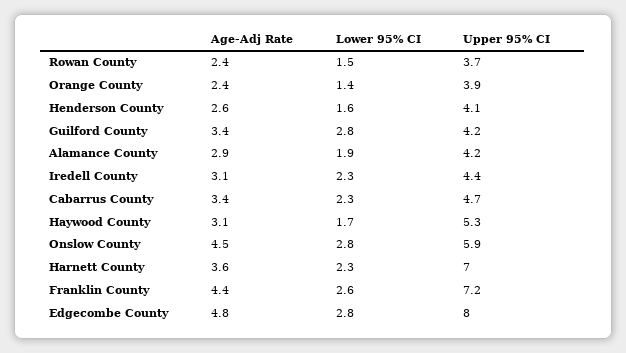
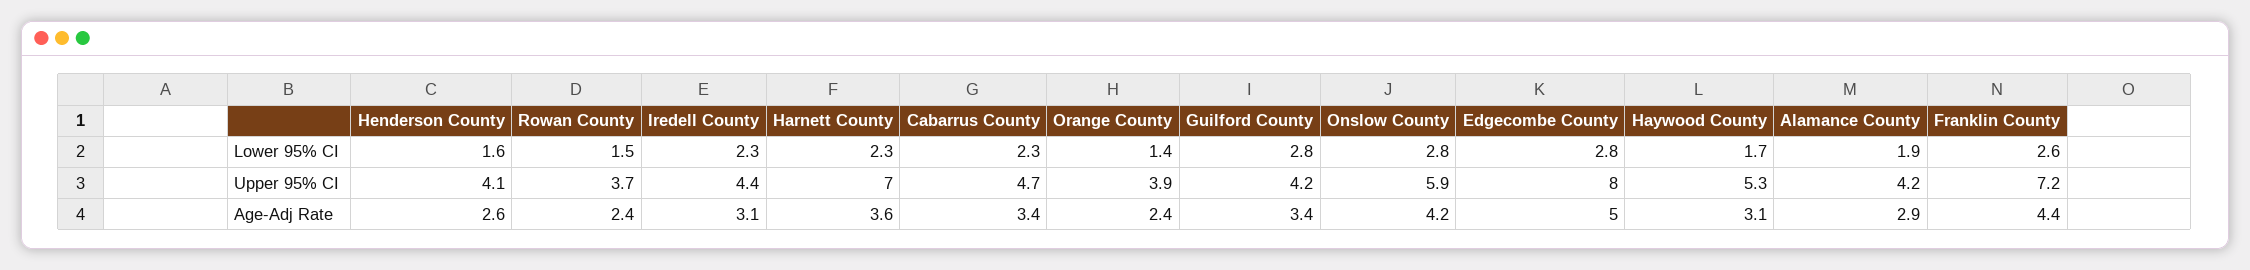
Age-Adj Rate, Onslow County: 4.5 -> 4.2
Age-Adj Rate, Edgecombe County: 4.8 -> 5

